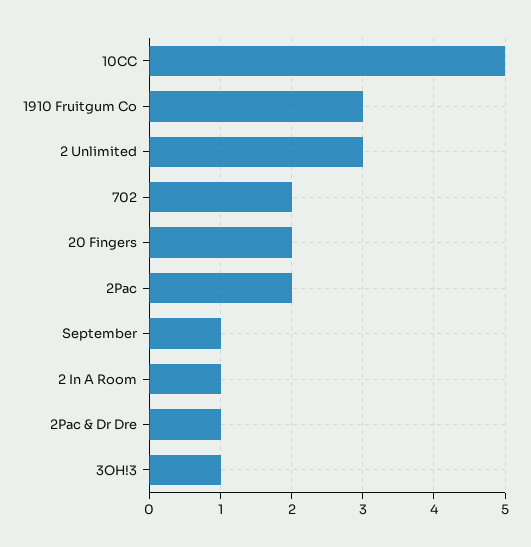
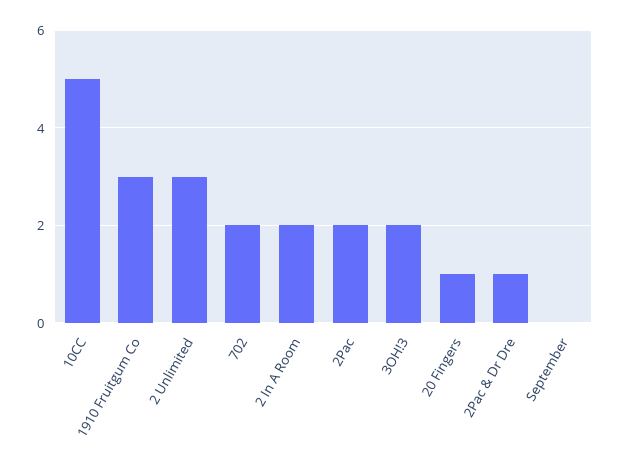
20 Fingers: 2 -> 1
September: 1 -> 0
2 In A Room: 1 -> 2
3OH!3: 1 -> 2

